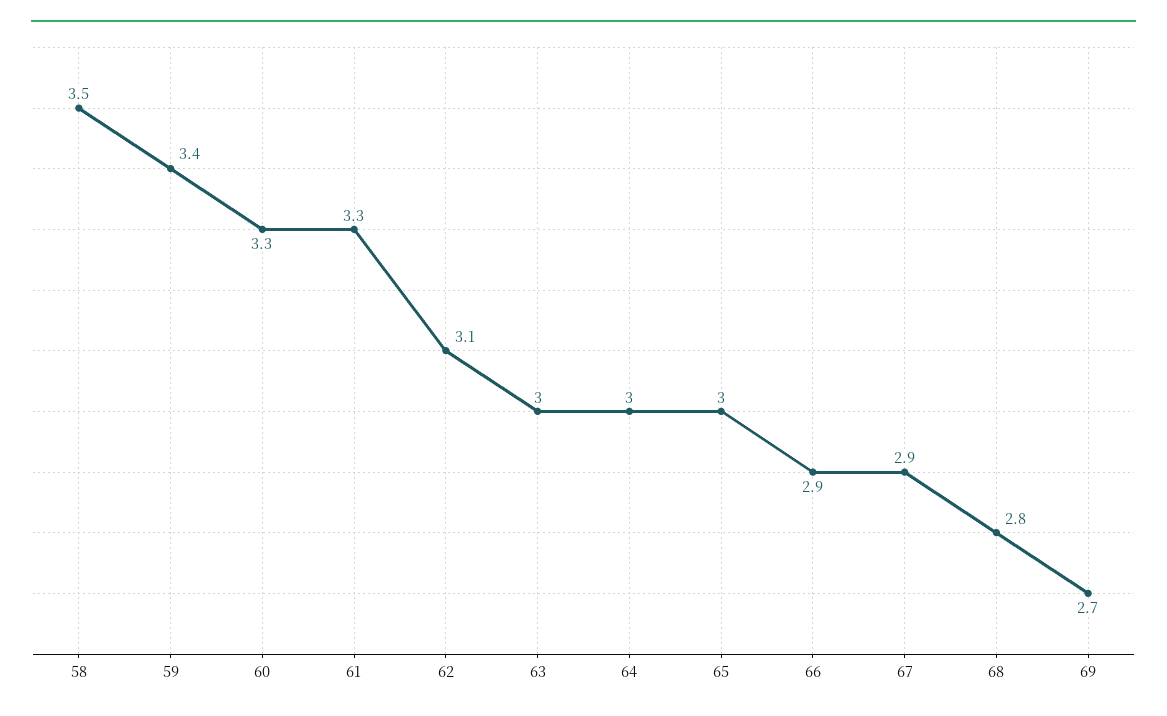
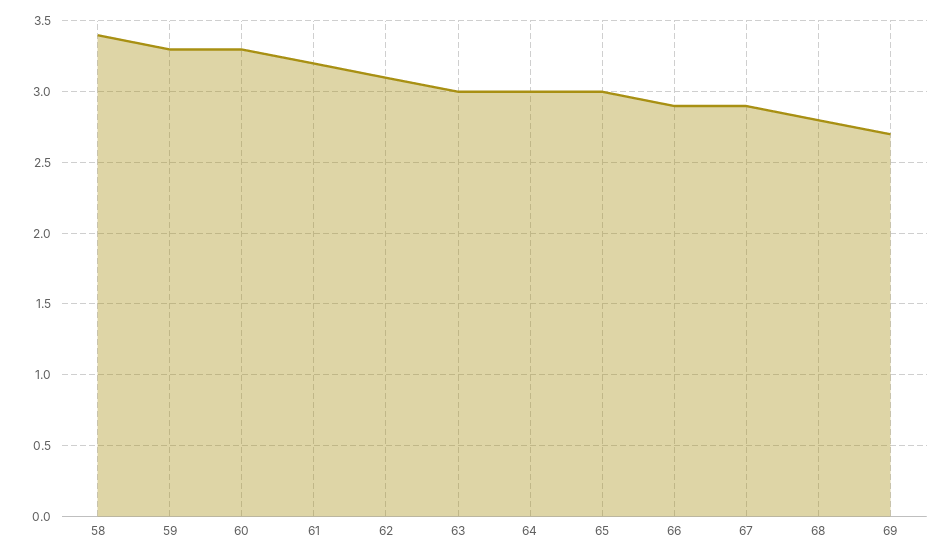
58: 3.5 -> 3.4
59: 3.4 -> 3.3
61: 3.3 -> 3.2

